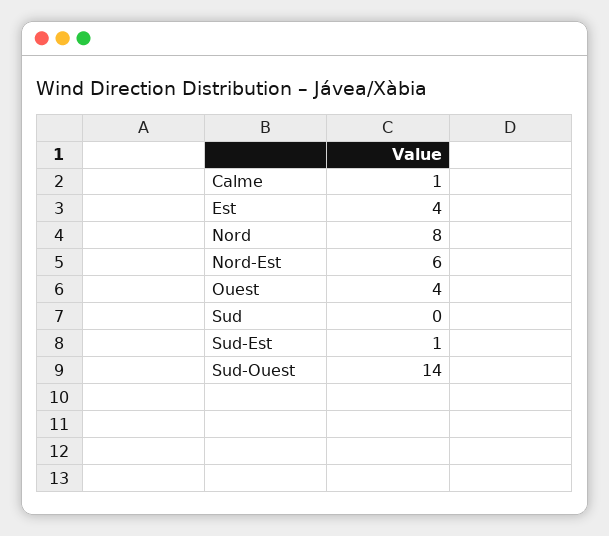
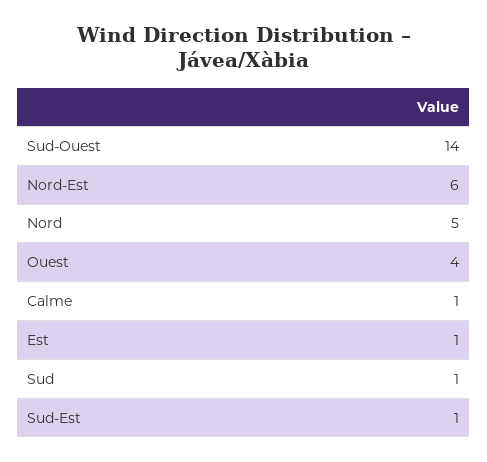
Est: 4 -> 1
Nord: 8 -> 5
Sud: 0 -> 1

